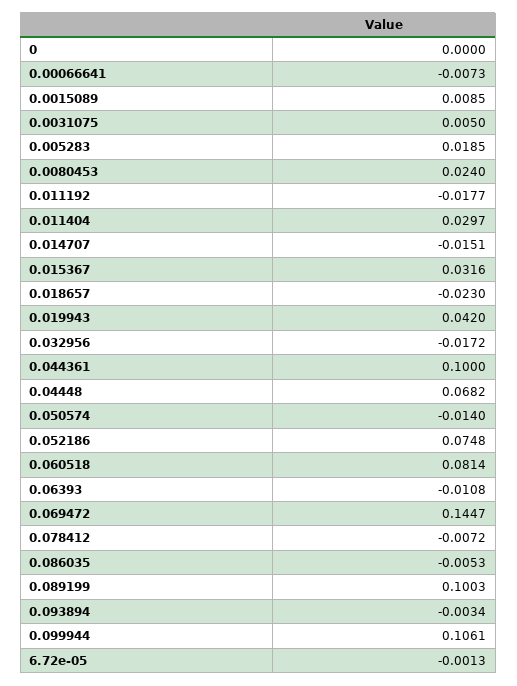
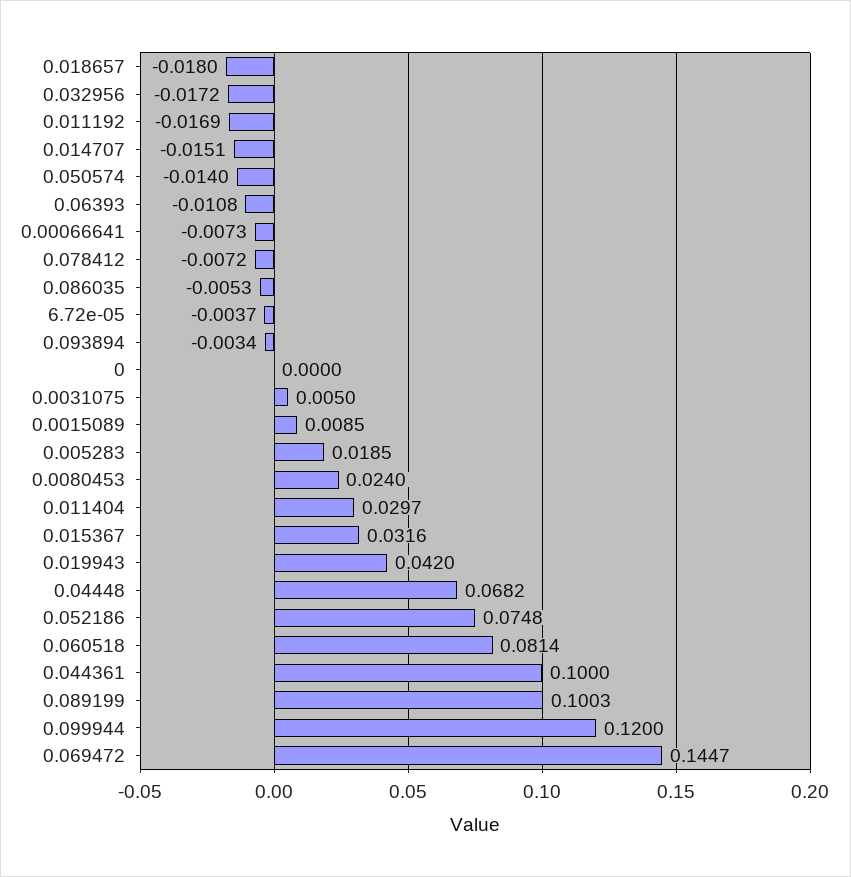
0.011192: -0.0177 -> -0.0169
0.018657: -0.023 -> -0.018
0.099944: 0.1061 -> 0.12
6.72e-05: -0.0013 -> -0.0037

